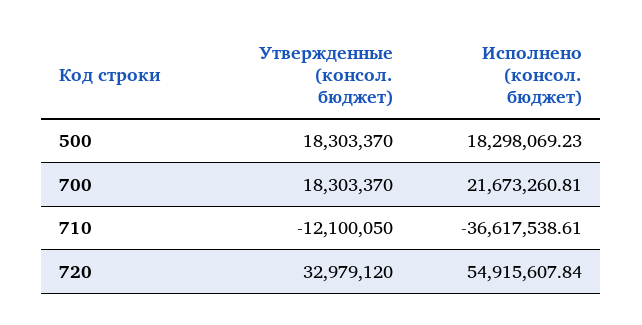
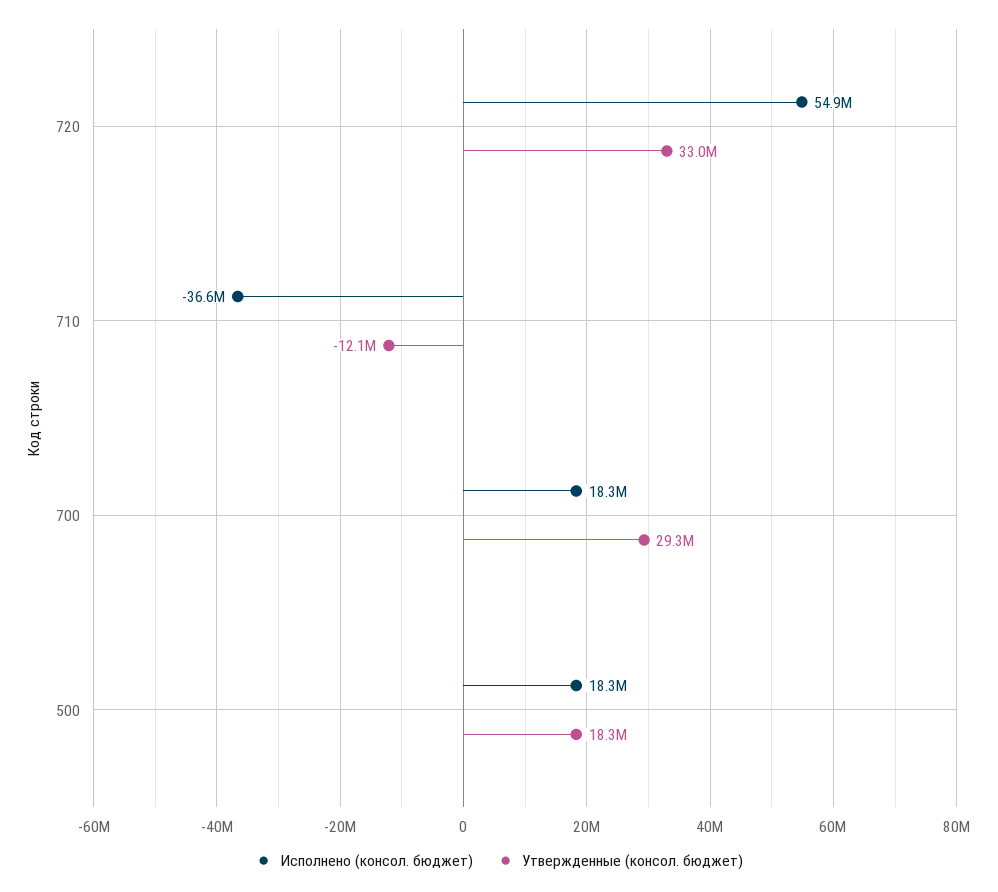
Утвержденные (консол. бюджет), 700: 18303370 -> 29300000
Исполнено (консол. бюджет), 700: 21673260.81 -> 18300000

